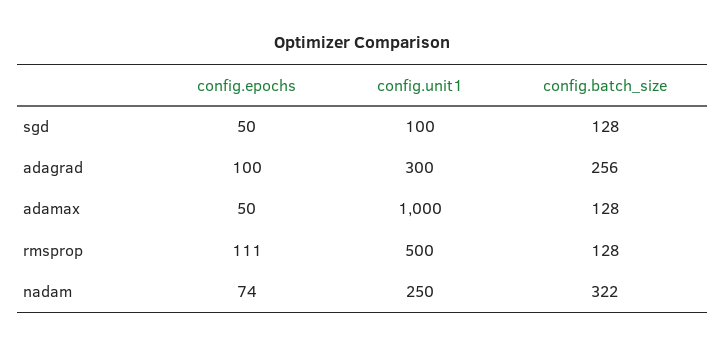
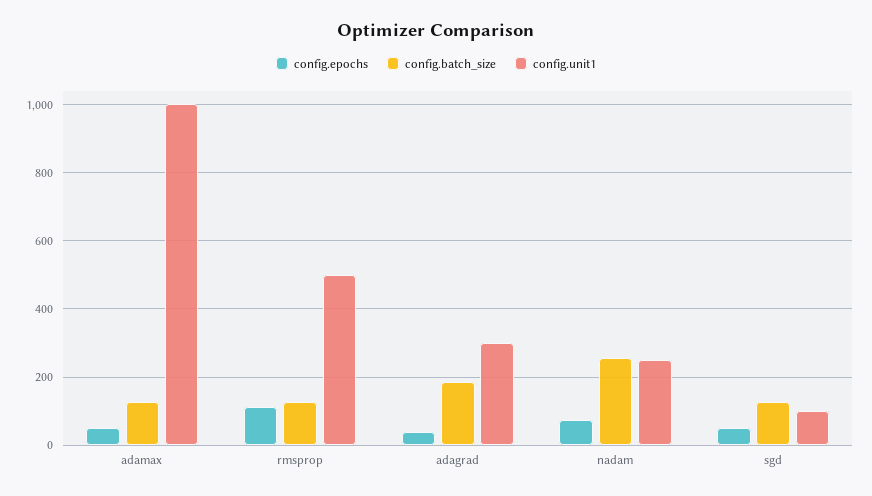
config.epochs, adagrad: 100 -> 40
config.batch_size, adagrad: 256 -> 180
config.batch_size, nadam: 322 -> 260

